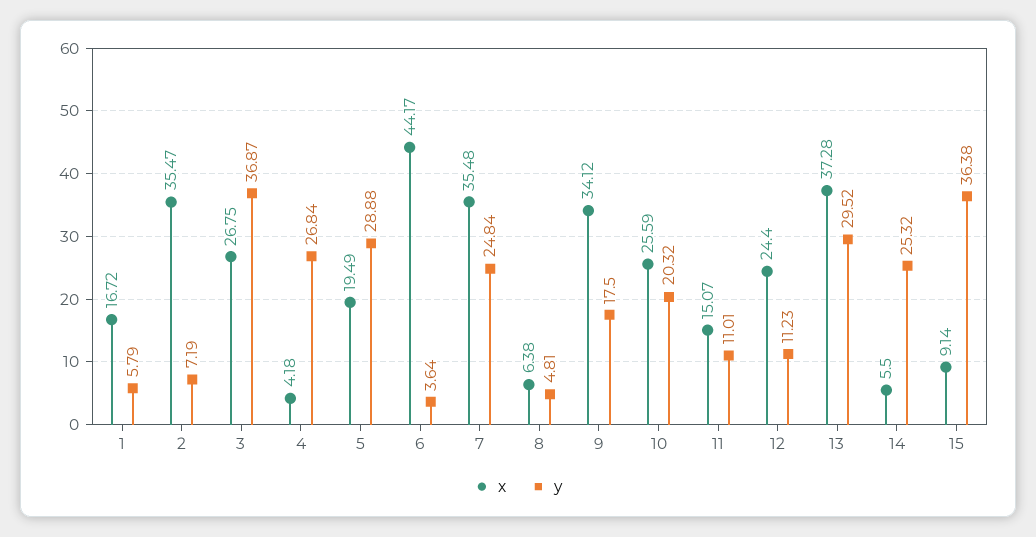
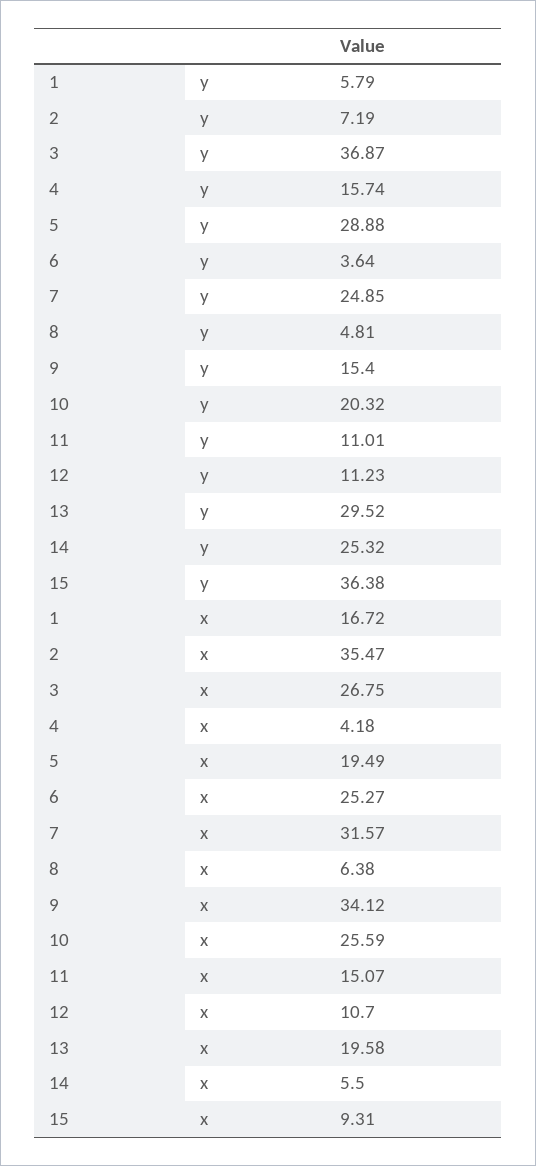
y, 4: 26.84 -> 15.74
x, 6: 44.17 -> 25.27
x, 7: 35.48 -> 31.57
y, 7: 24.84 -> 24.85
y, 9: 17.5 -> 15.4
x, 12: 24.4 -> 10.7
x, 13: 37.28 -> 19.58
x, 15: 9.14 -> 9.31

